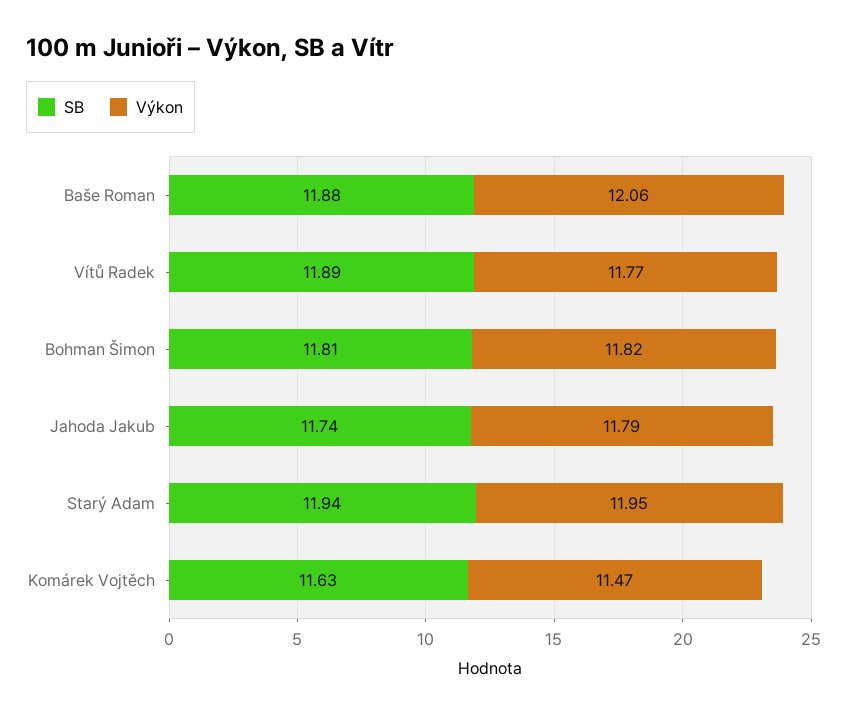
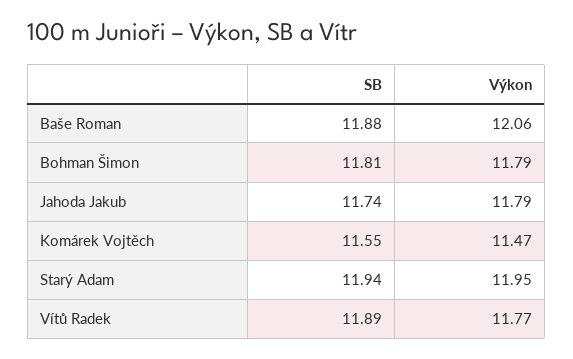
Výkon, Bohman Šimon: 11.82 -> 11.79
SB, Komárek Vojtěch: 11.63 -> 11.55

